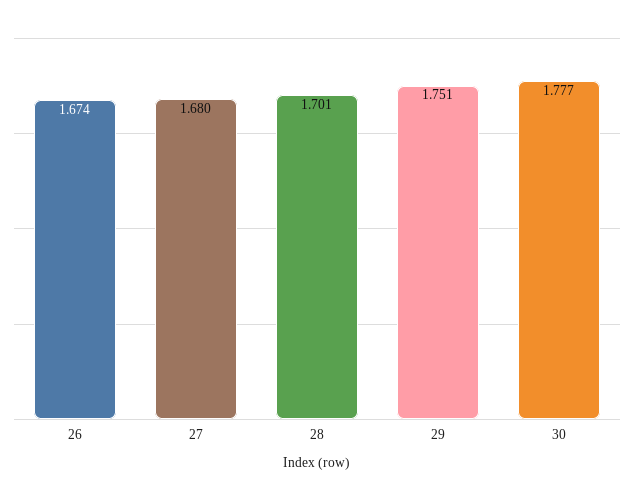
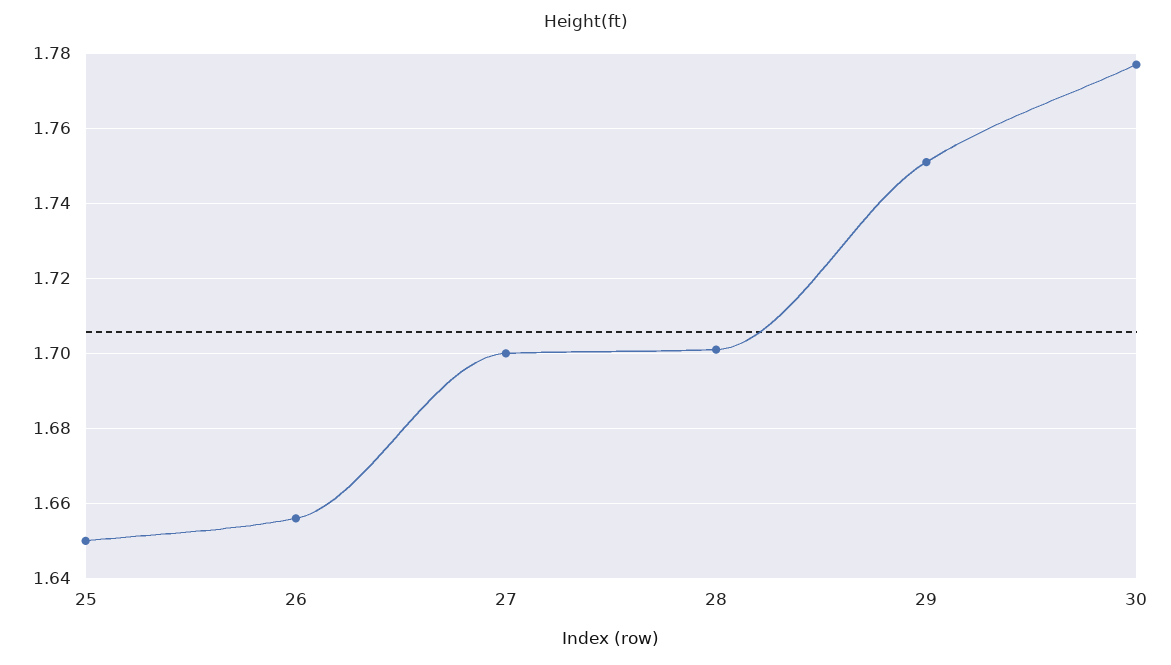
26: 1.674 -> 1.655
27: 1.68 -> 1.7
25: none -> 1.65

